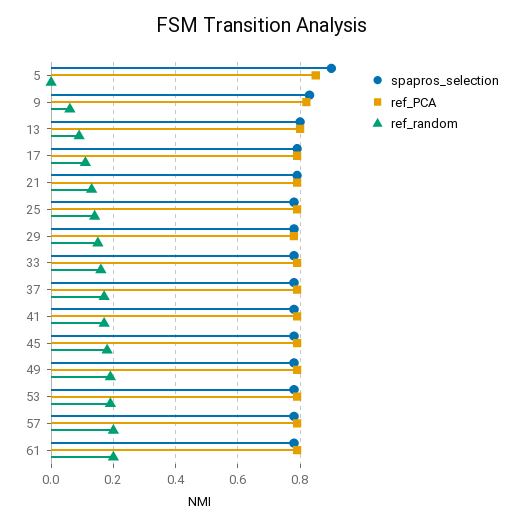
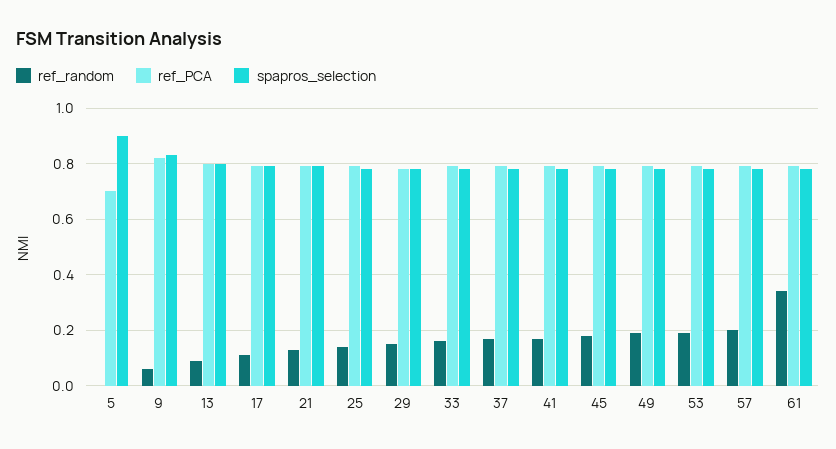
ref_PCA, 5: 0.85 -> 0.7
ref_random, 61: 0.2 -> 0.35

